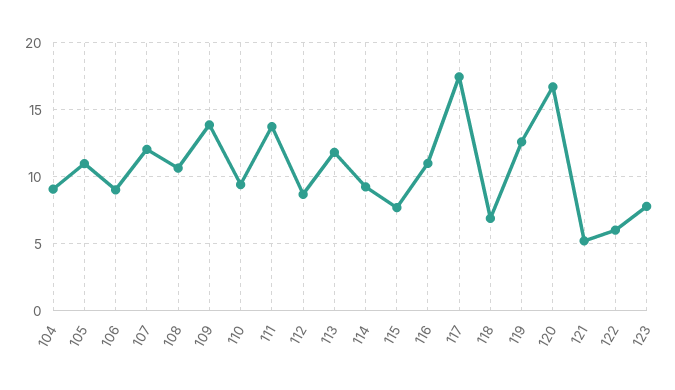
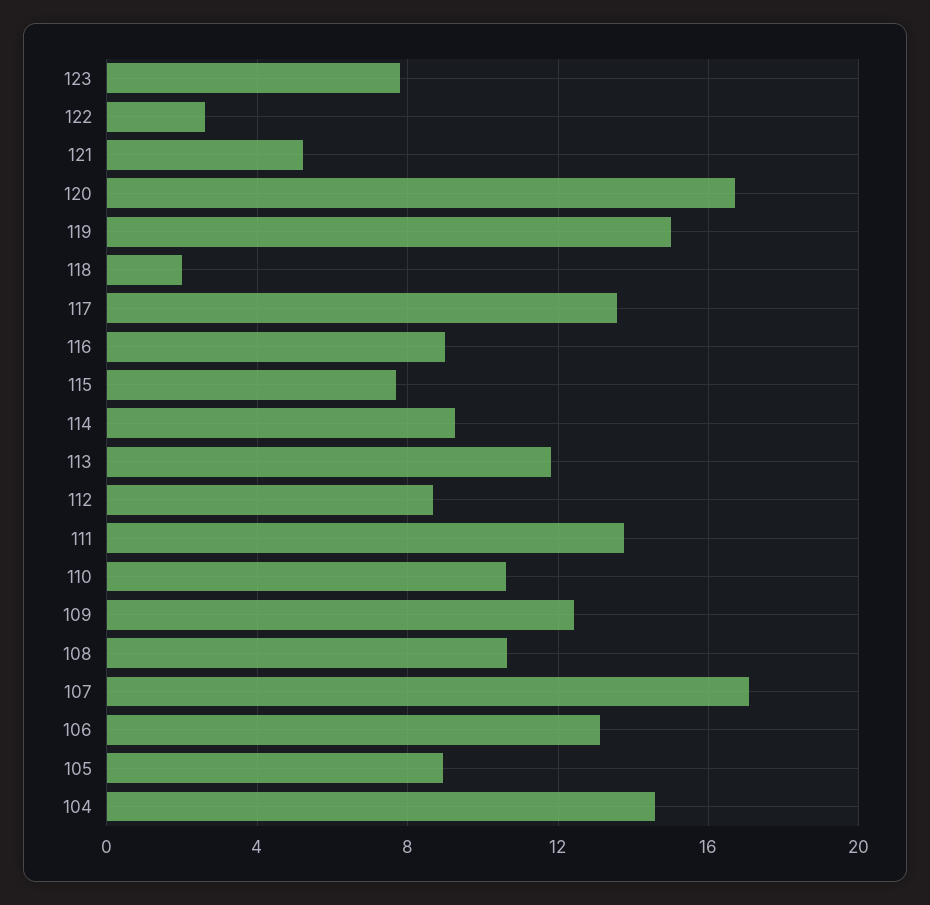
104: 9 -> 14.5
105: 11 -> 9
106: 9 -> 13
107: 12 -> 17
109: 14 -> 12.5
110: 9.5 -> 10.5
116: 11 -> 9
117: 17.5 -> 13.5
118: 7 -> 2
119: 12.5 -> 15
122: 6 -> 2.5

